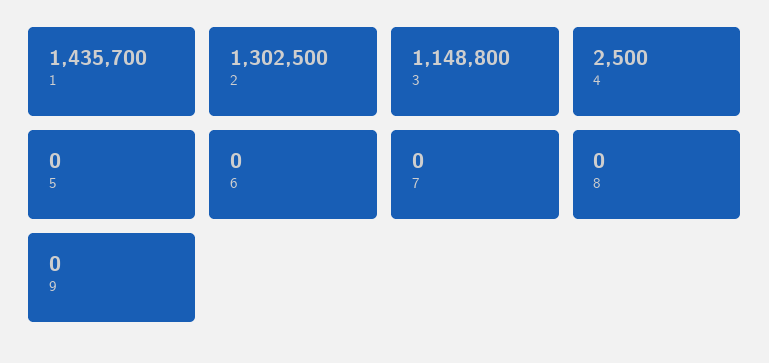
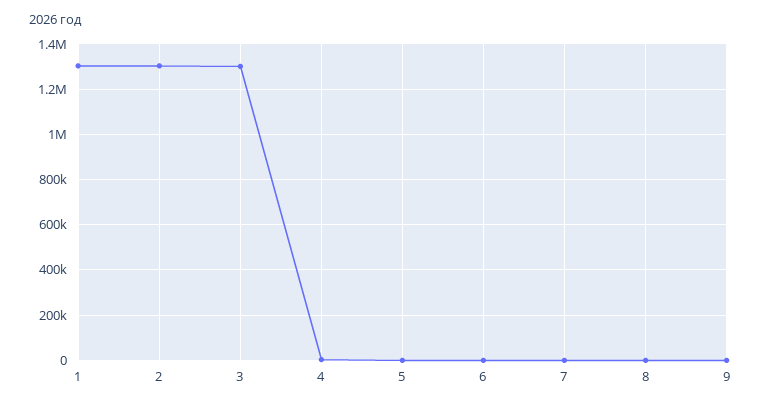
1: 1435700 -> 1300000
3: 1148800 -> 1300000

